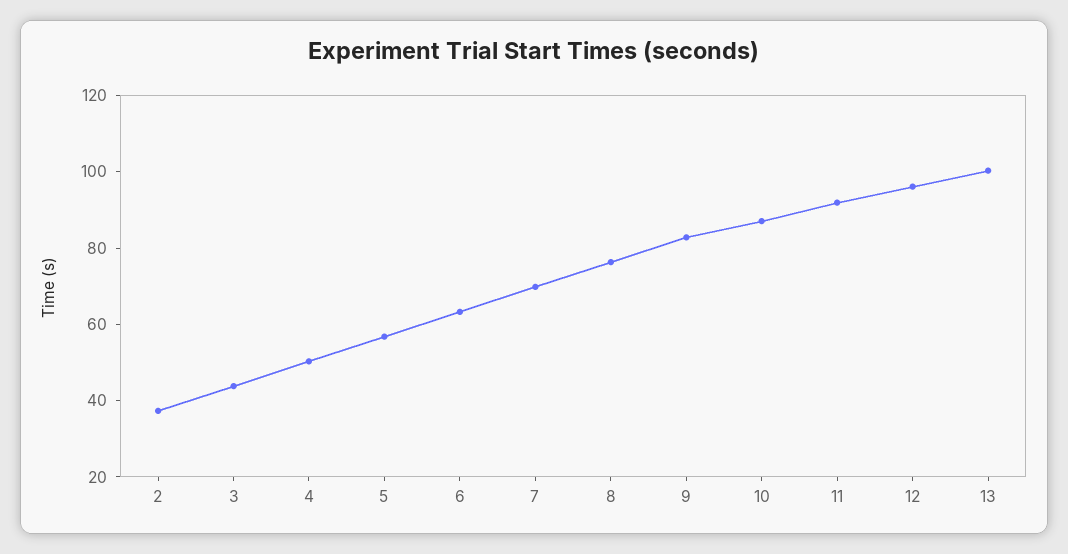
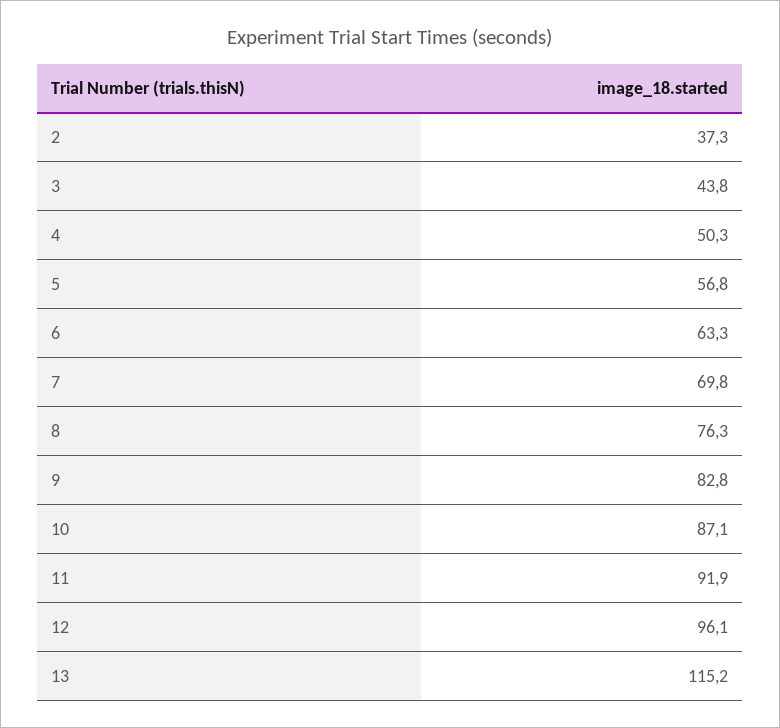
13: 100 -> 115.2

